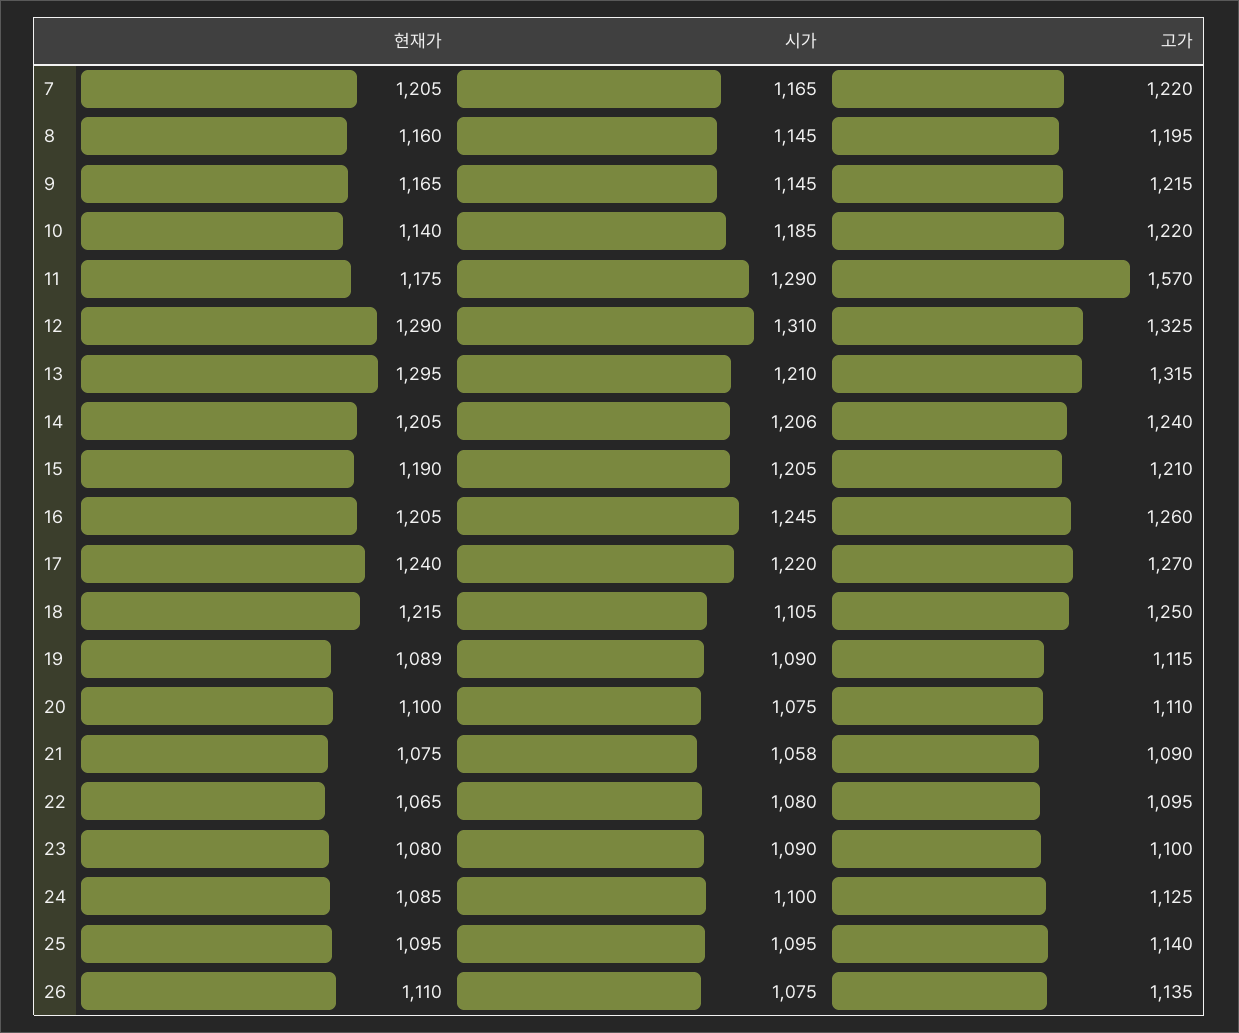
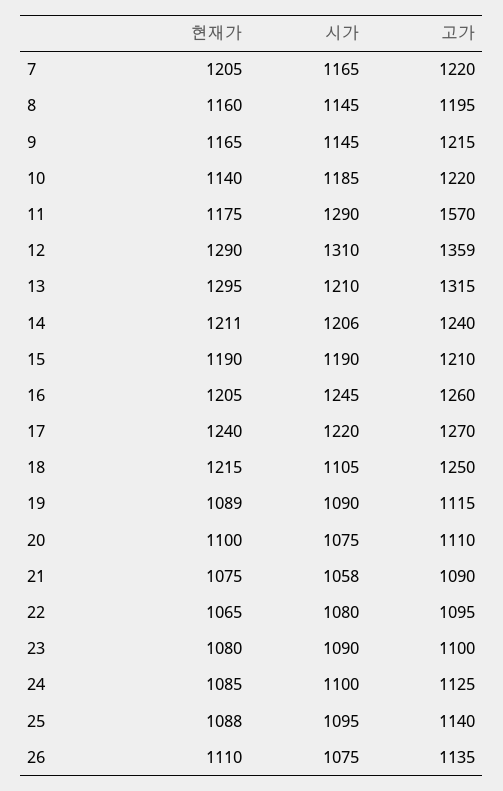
고가, 12: 1325 -> 1359
현재가, 14: 1205 -> 1211
시가, 15: 1205 -> 1190
현재가, 25: 1095 -> 1088

